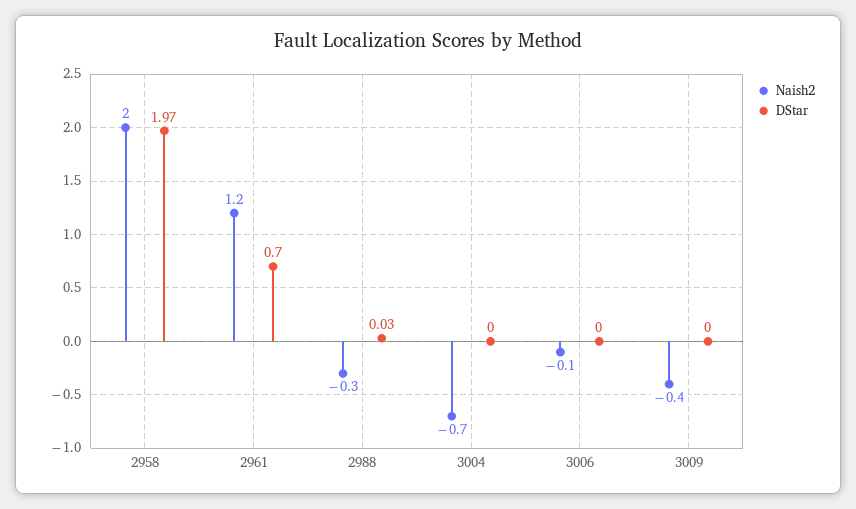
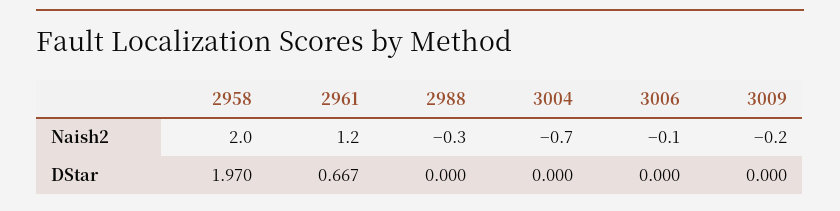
DStar, 2961: 0.7 -> 0.667
DStar, 2988: 0.03 -> 0
Naish2, 3009: -0.4 -> -0.2

